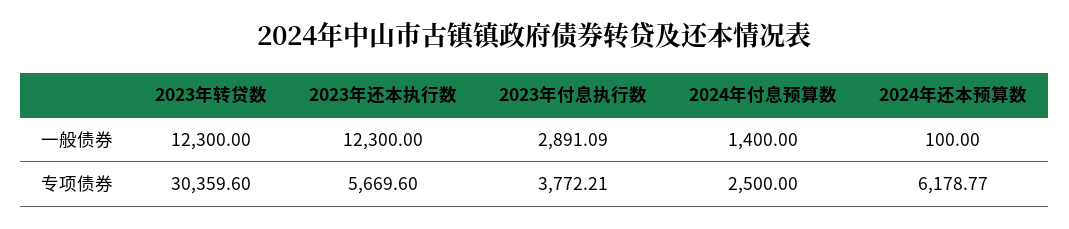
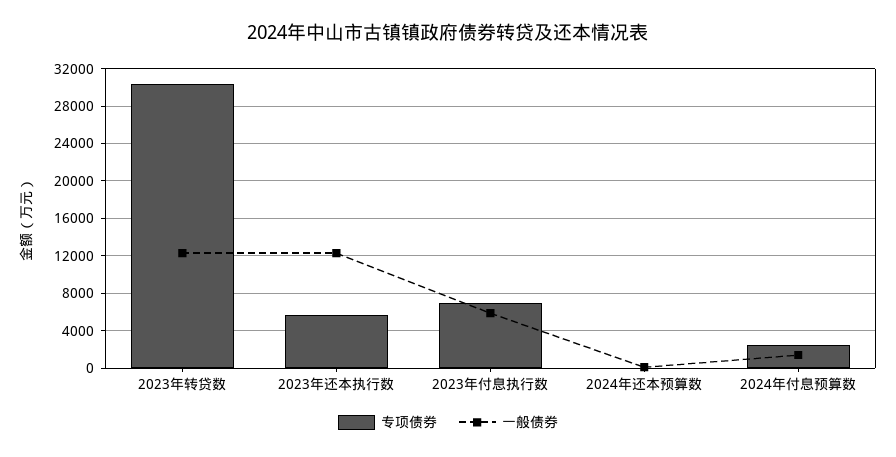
一般债券, 2023年付息执行数: 2891.09 -> 6000
专项债券, 2023年付息执行数: 3772.21 -> 7000
专项债券, 2024年还本预算数: 6178.77 -> 0

